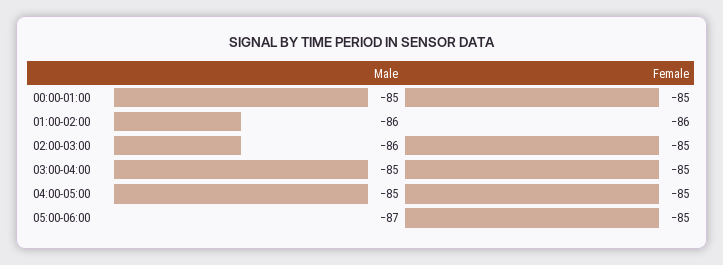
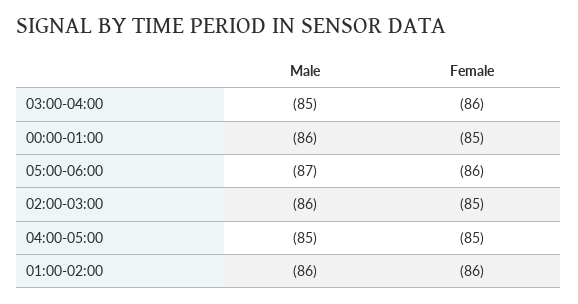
Male, 00:00-01:00: -85 -> -86
Female, 03:00-04:00: -85 -> -86
Female, 05:00-06:00: -85 -> -86

